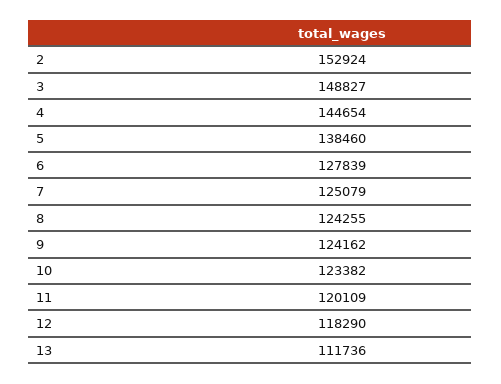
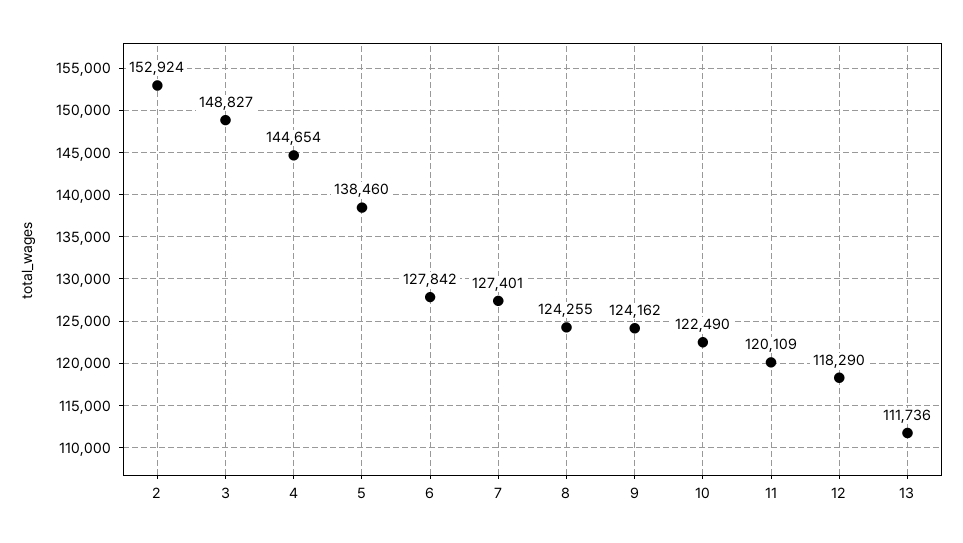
6: 127839 -> 127842
7: 125079 -> 127401
10: 123382 -> 122490

